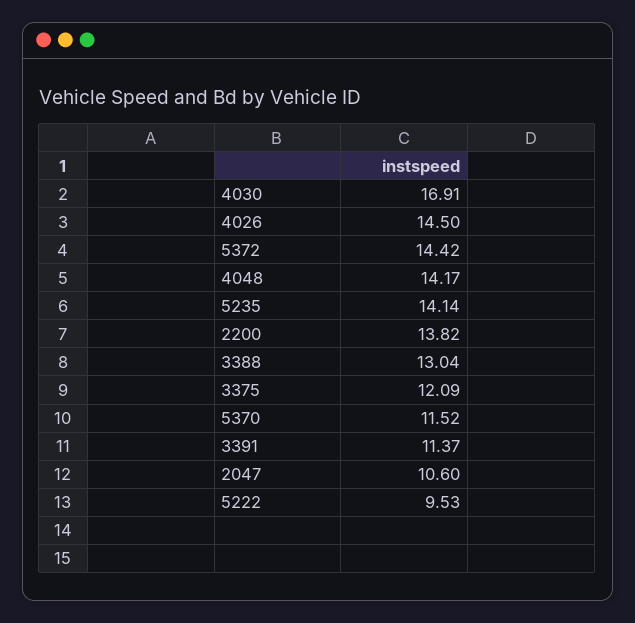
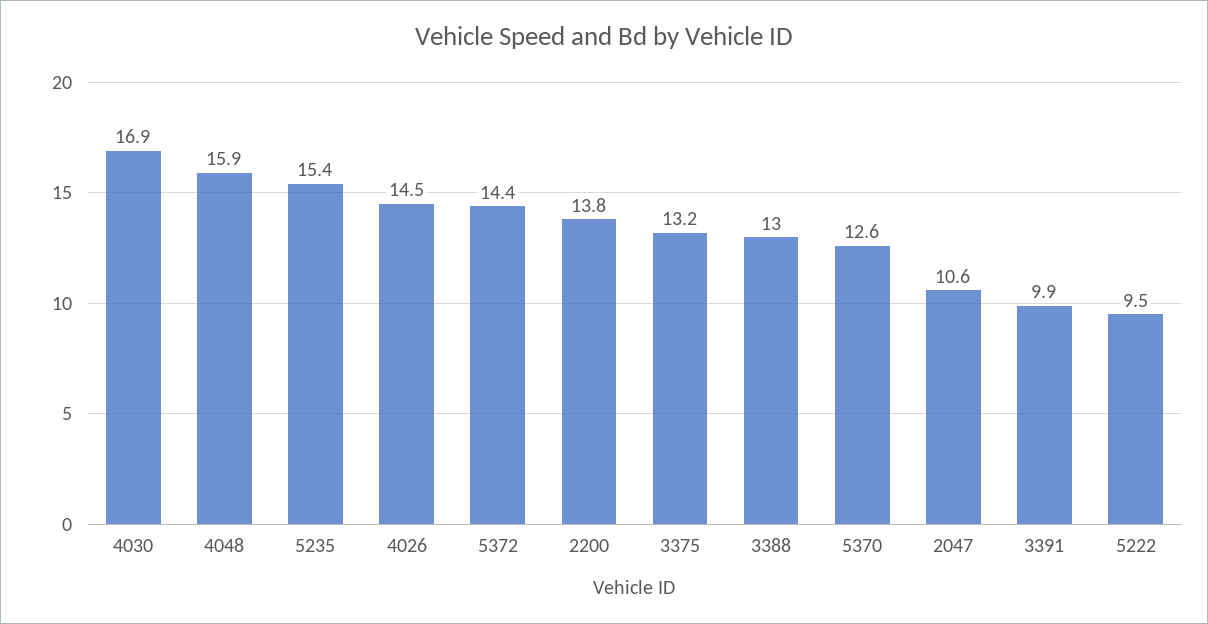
4048: 14.17 -> 15.9
5235: 14.14 -> 15.4
3375: 12.09 -> 13.2
5370: 11.52 -> 12.6
3391: 11.37 -> 9.9

